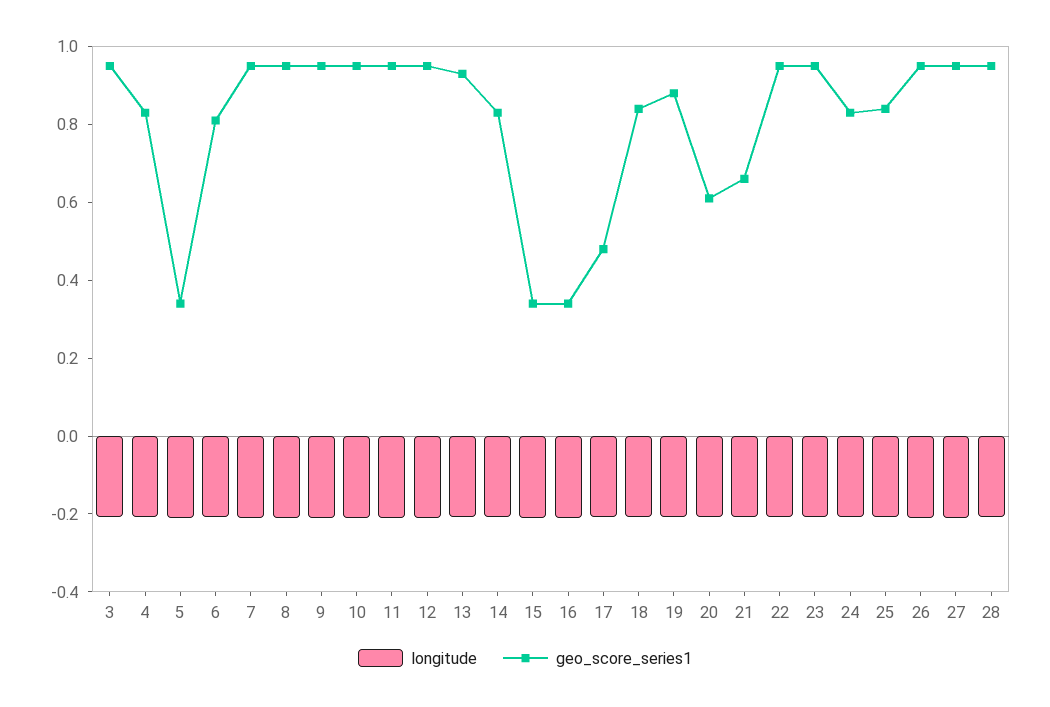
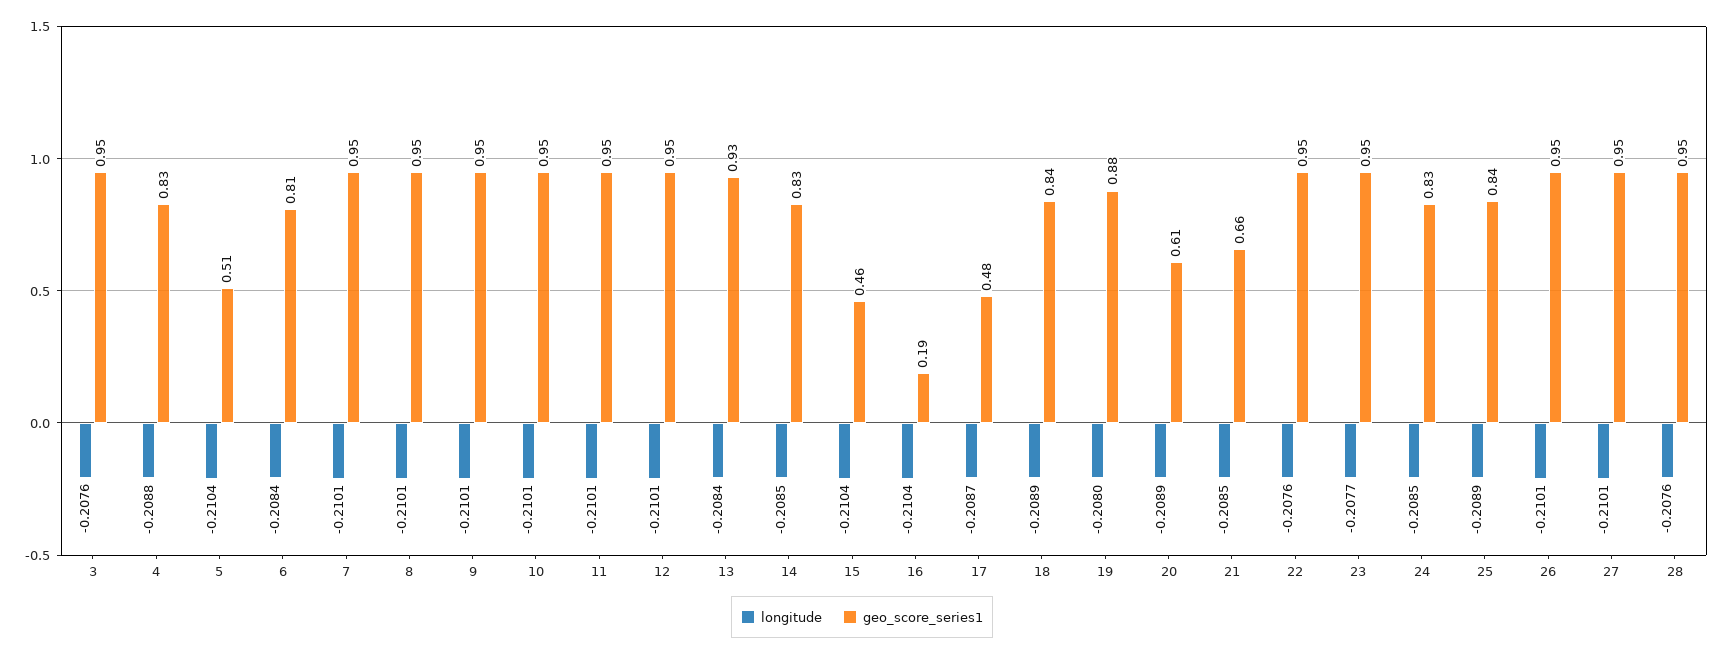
geo_score_series1, 5: 0.35 -> 0.51
geo_score_series1, 15: 0.35 -> 0.46
geo_score_series1, 16: 0.35 -> 0.19

